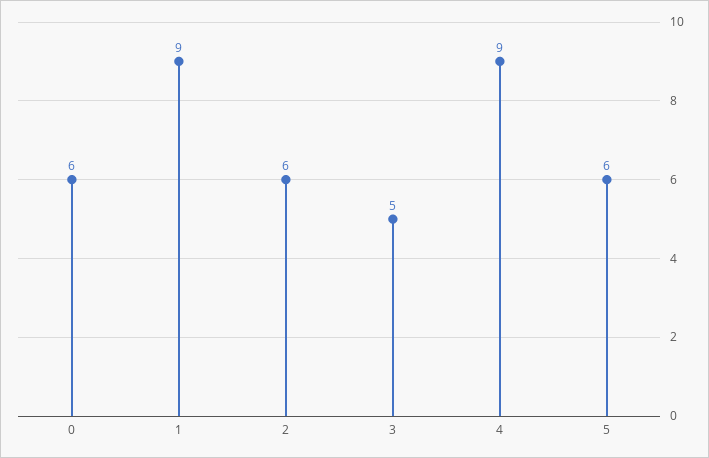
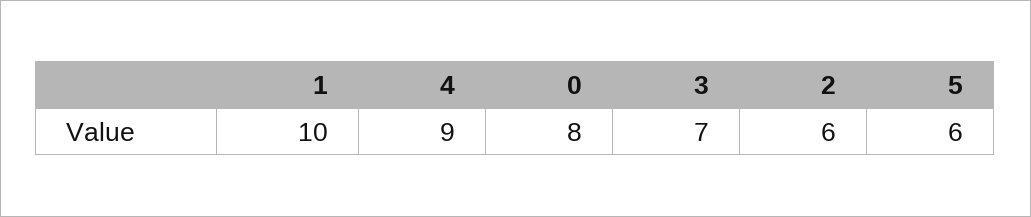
0: 6 -> 8
1: 9 -> 10
3: 5 -> 7

